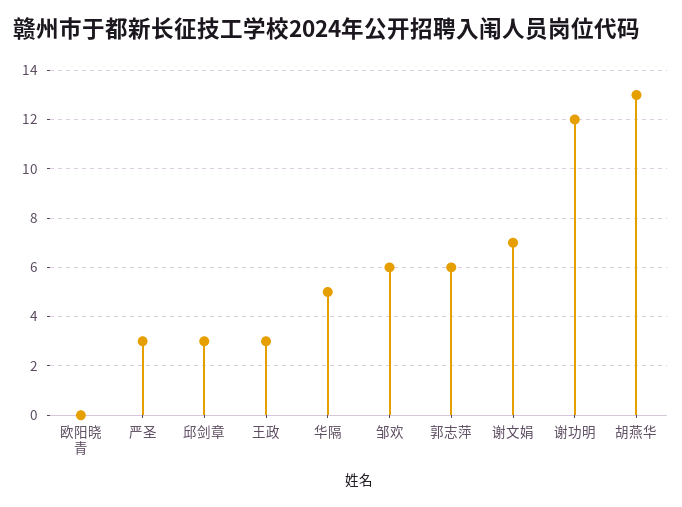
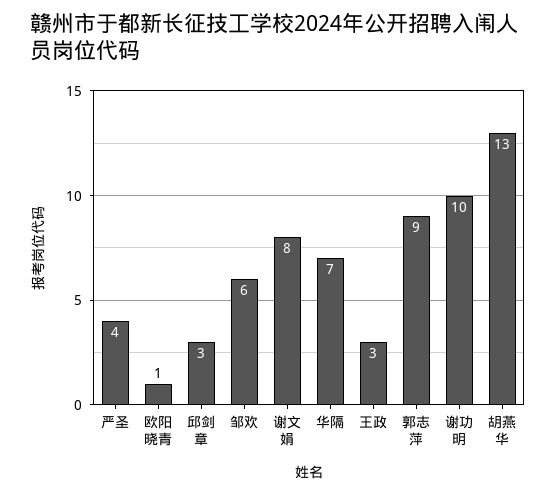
欧阳晓青: 0 -> 1
严圣: 3 -> 4
华隔: 5 -> 7
郭志萍: 6 -> 9
谢文娟: 7 -> 8
谢功明: 12 -> 10

